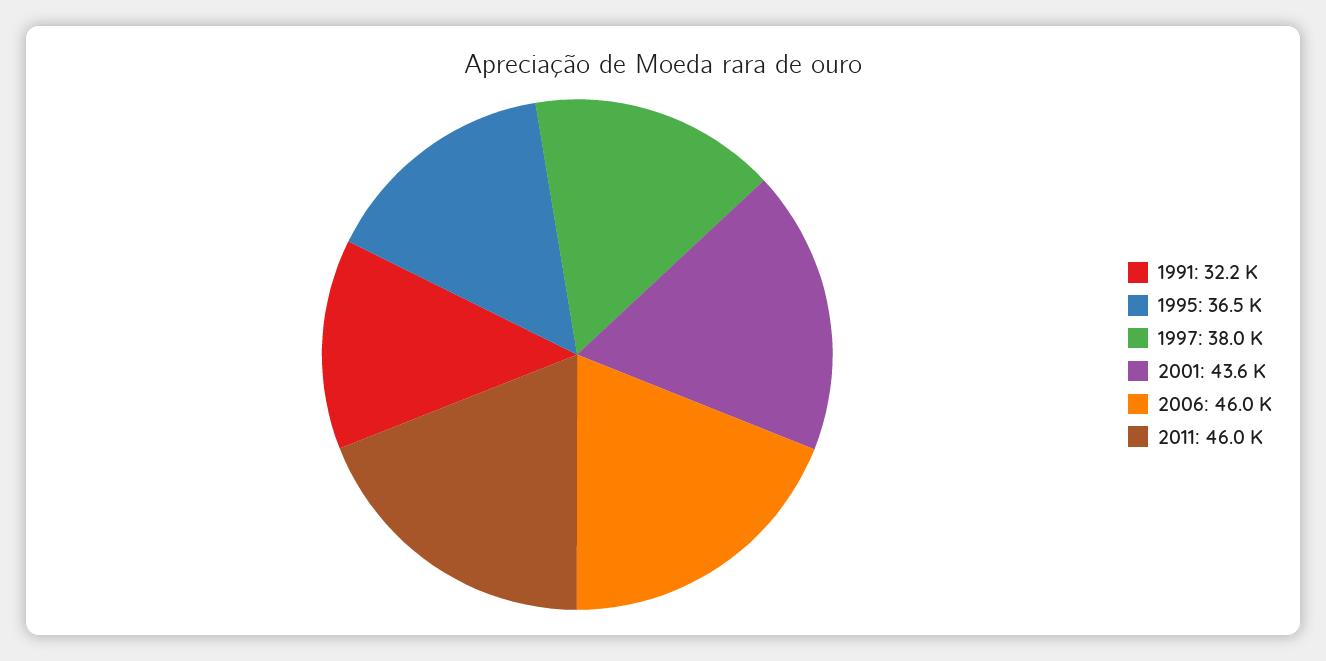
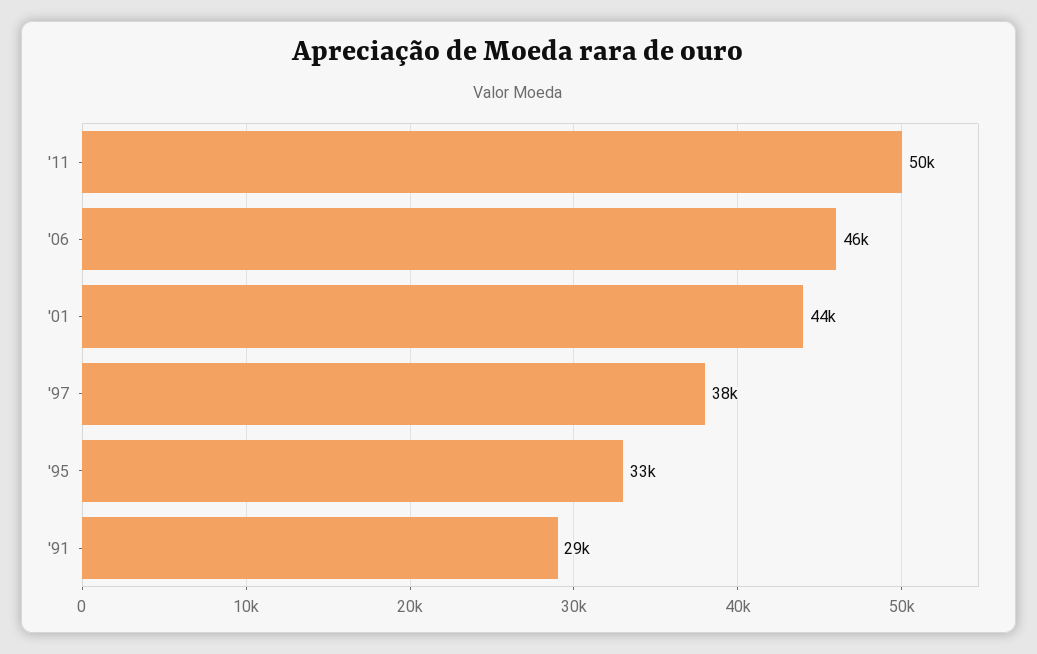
1991: 32200 -> 29000
1995: 36500 -> 33000
2011: 46000 -> 50000

